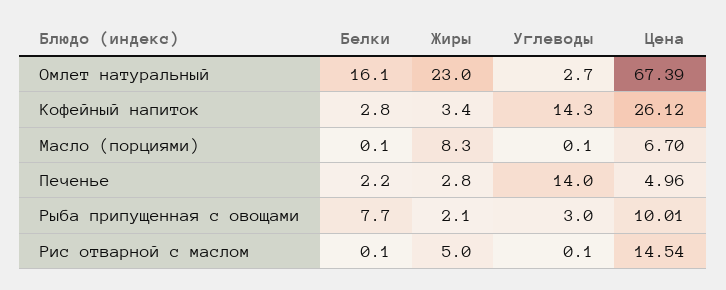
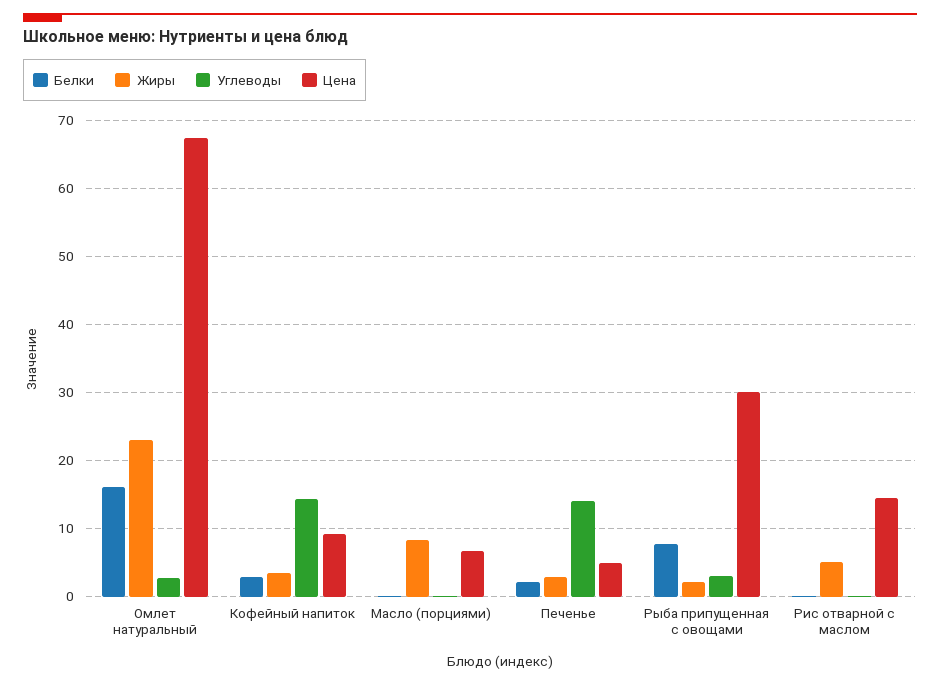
Цена, Кофейный напиток: 26.12 -> 9
Цена, Рыба припущенная с овощами: 10.01 -> 30

